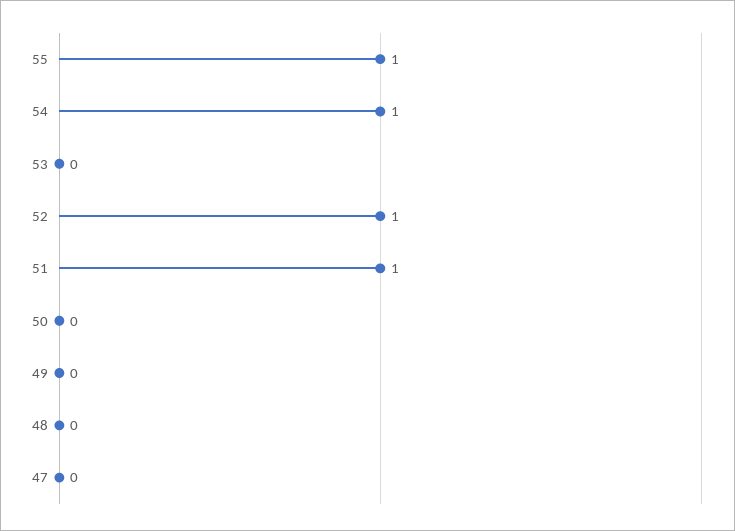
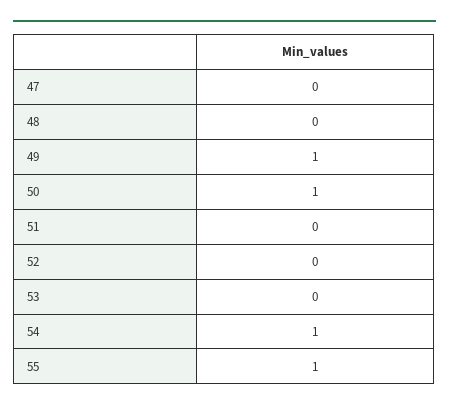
52: 1 -> 0
51: 1 -> 0
50: 0 -> 1
49: 0 -> 1

